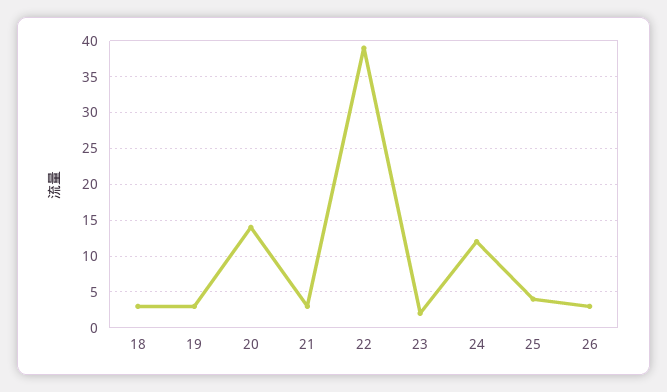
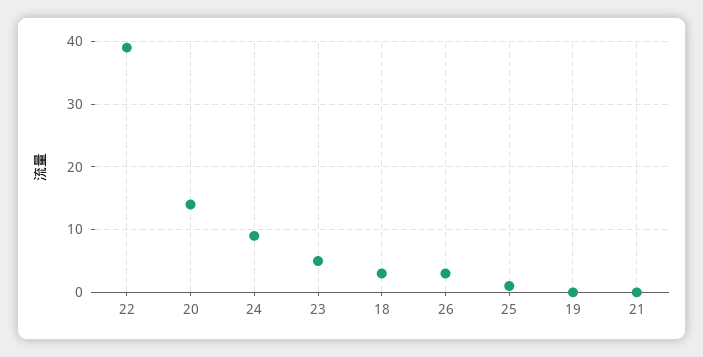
19: 3 -> 0
21: 3 -> 0
23: 2 -> 5
24: 12 -> 9
25: 4 -> 1

